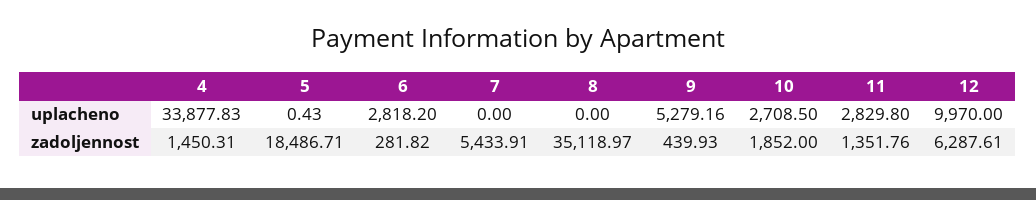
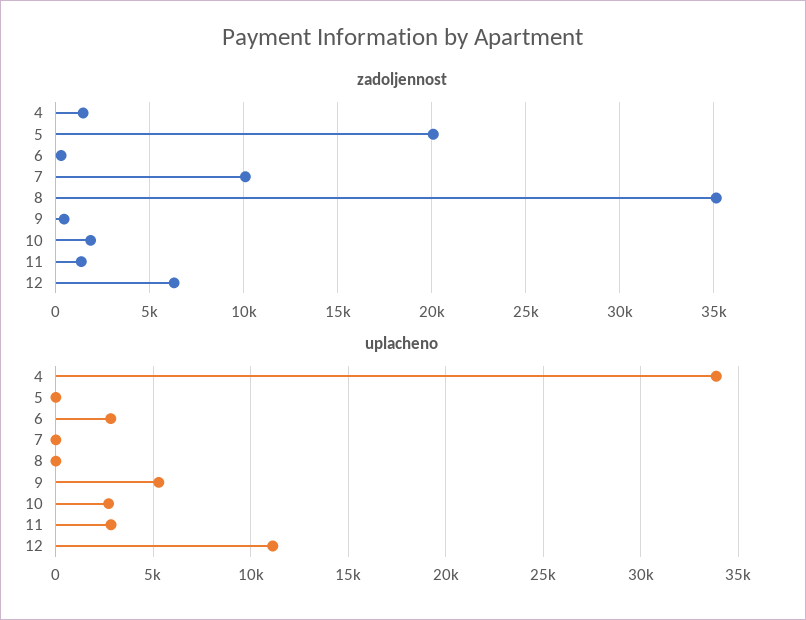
uplacheno, 12: 9970 -> 11000
zadoljennost, 5: 18486.71 -> 20000
zadoljennost, 7: 5433.91 -> 10000

